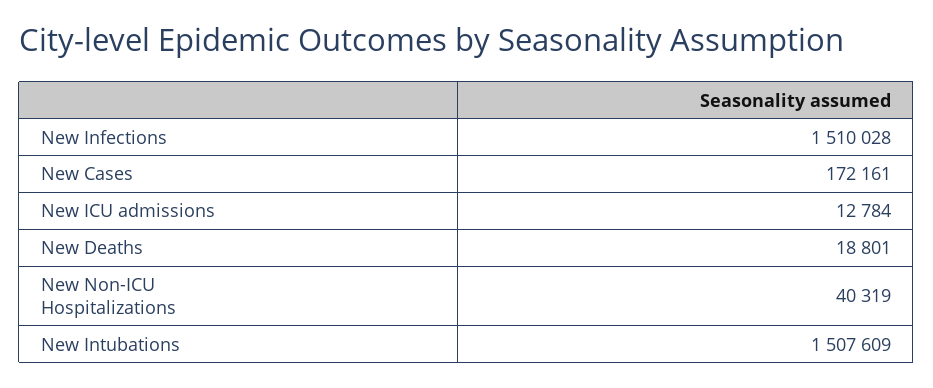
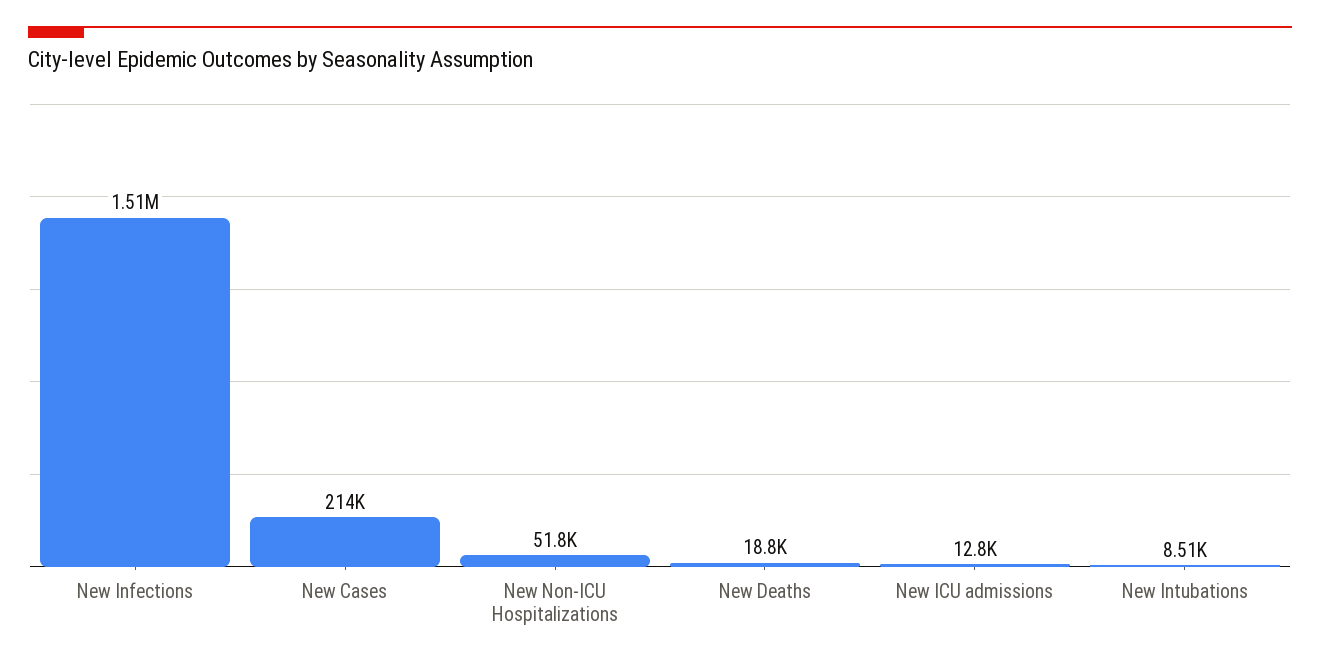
New Cases: 172161 -> 214000
New Non-ICU Hospitalizations: 40319 -> 51800
New Intubations: 1507609 -> 8510

